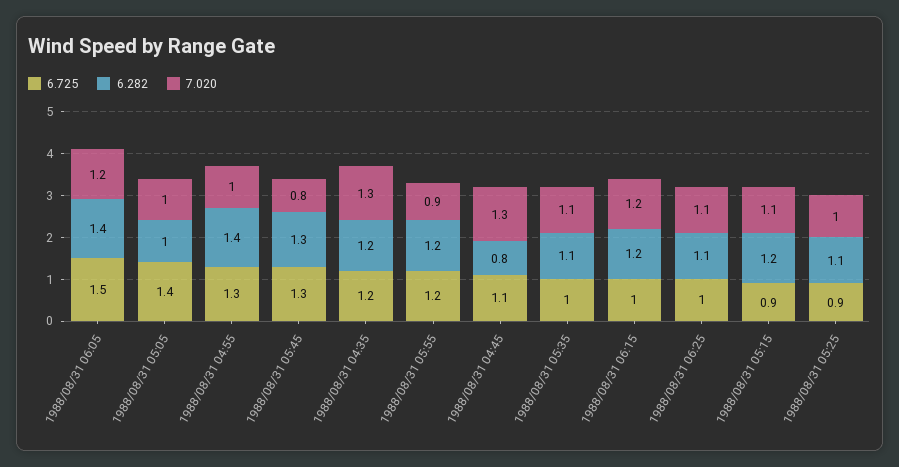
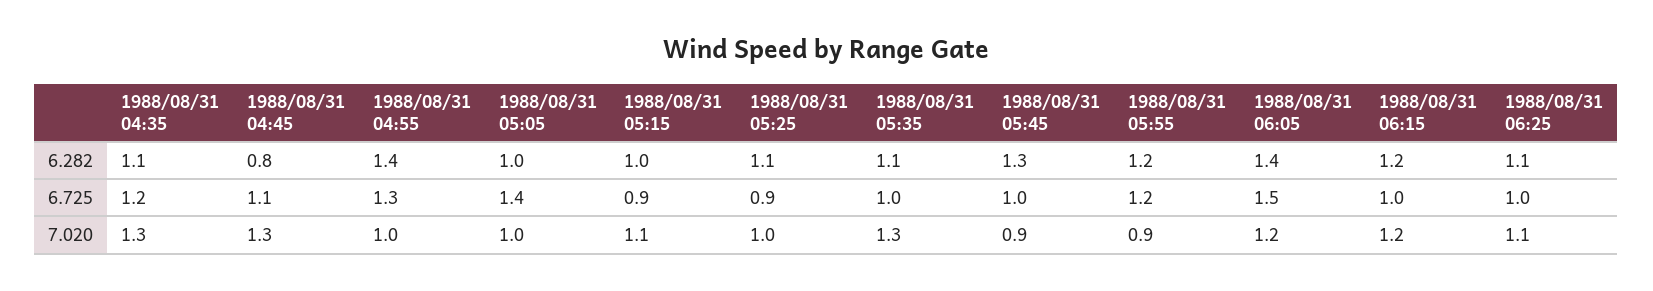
6.725, 1988/08/31 05:45: 1.3 -> 1
7.020, 1988/08/31 05:45: 0.8 -> 0.9
6.282, 1988/08/31 04:35: 1.2 -> 1.1
7.020, 1988/08/31 05:35: 1.1 -> 1.3
6.282, 1988/08/31 05:15: 1.2 -> 1

